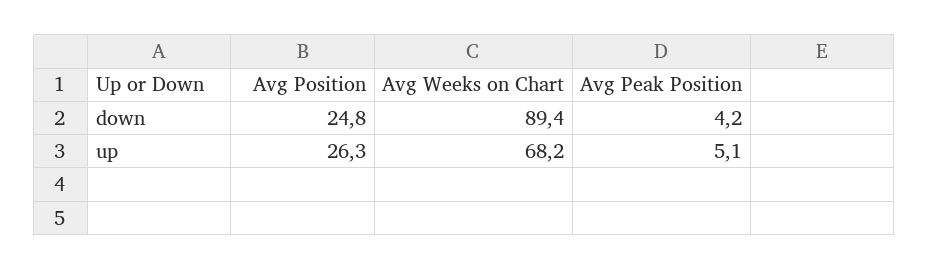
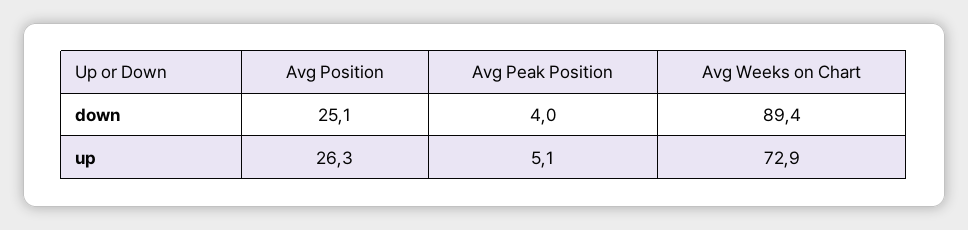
Avg Position, down: 24.8 -> 25.1
Avg Peak Position, down: 4.2 -> 4
Avg Weeks on Chart, up: 68.2 -> 72.9

